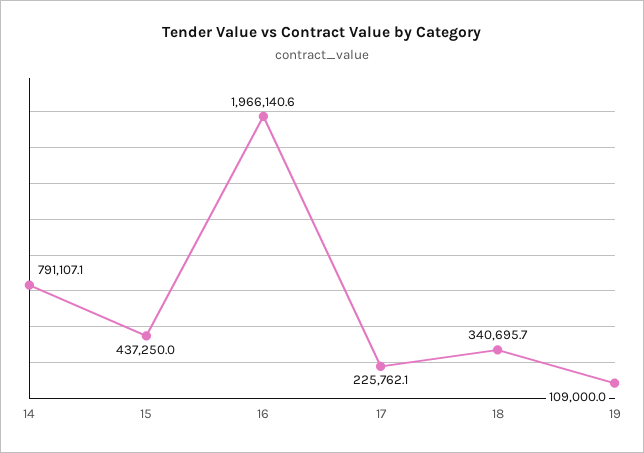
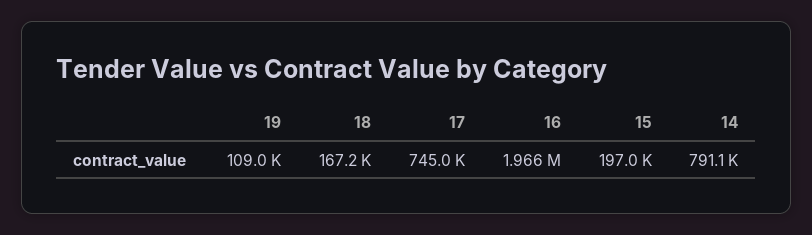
15: 437250 -> 197000
17: 225762.1 -> 745000
18: 340695.7 -> 167200

